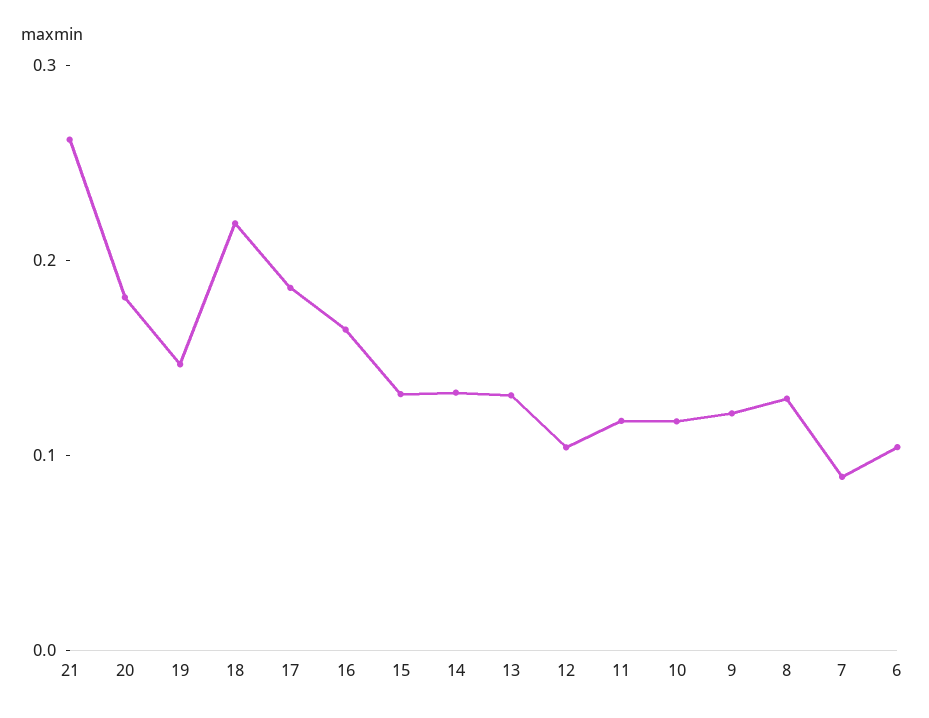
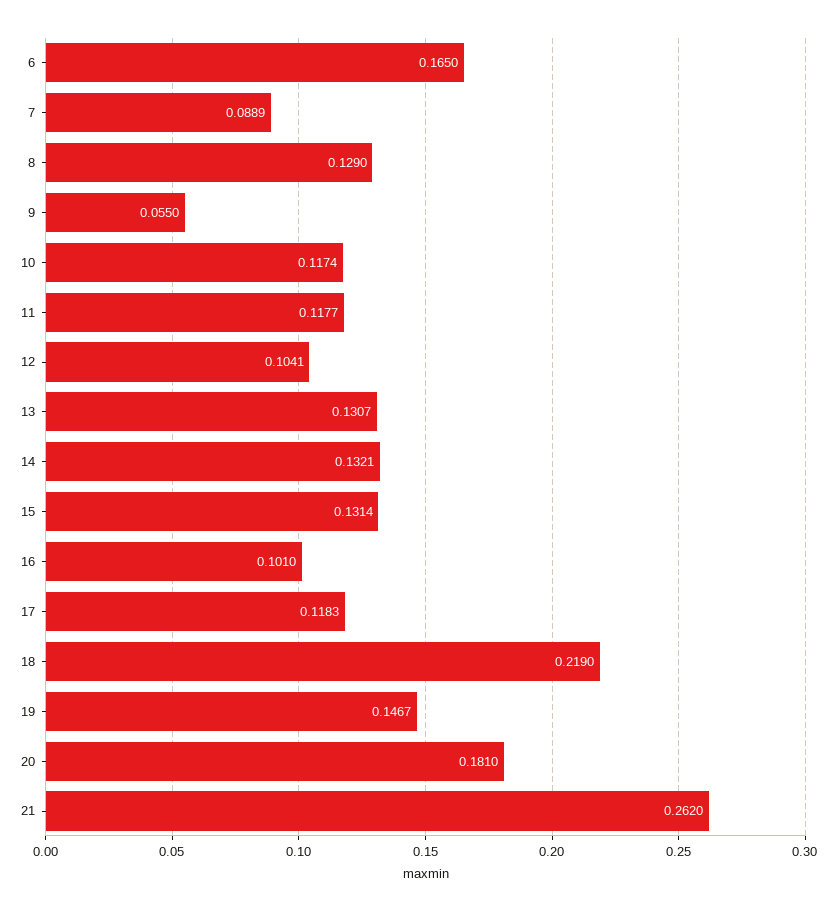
17: 0.18 -> 0.1183
16: 0.16 -> 0.101
9: 0.12 -> 0.055
6: 0.1 -> 0.165

